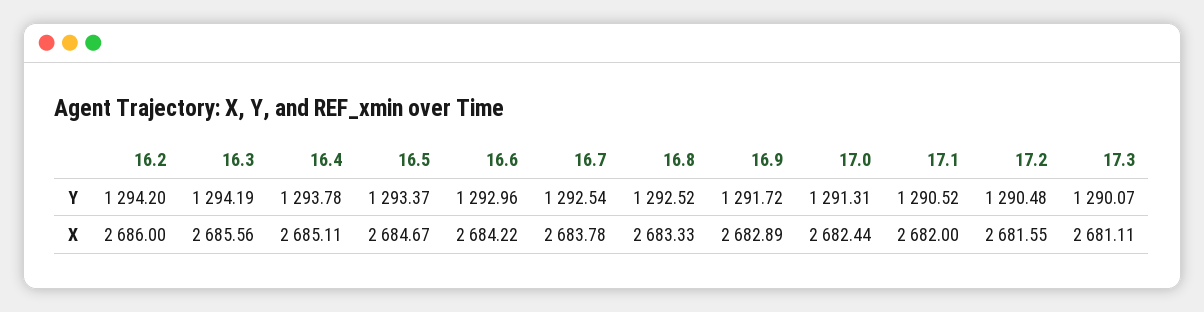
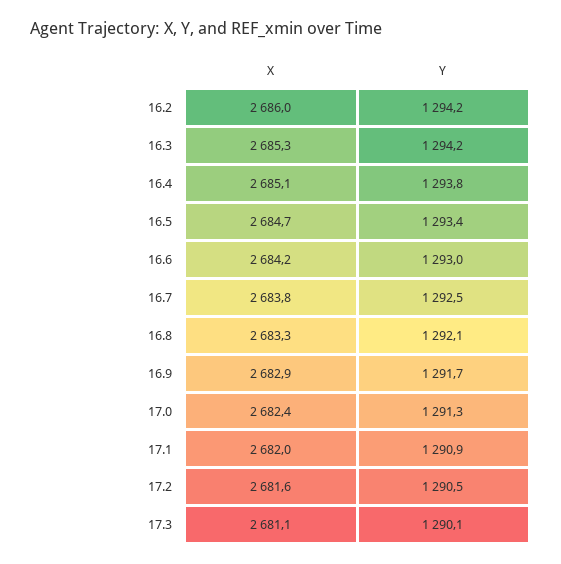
16.8, Y: 1292.52 -> 1292.1
17.1, Y: 1290.52 -> 1290.9
16.3, X: 2685.56 -> 2685.3

